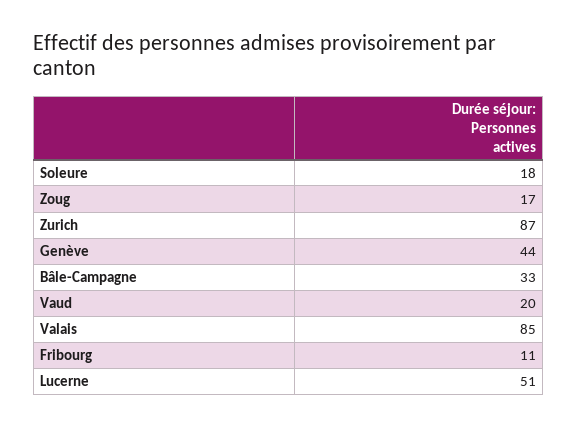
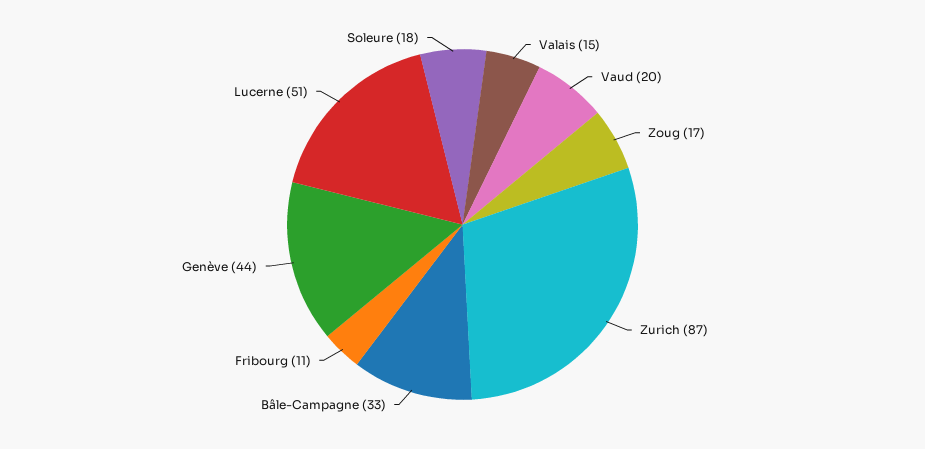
Valais: 85 -> 15

